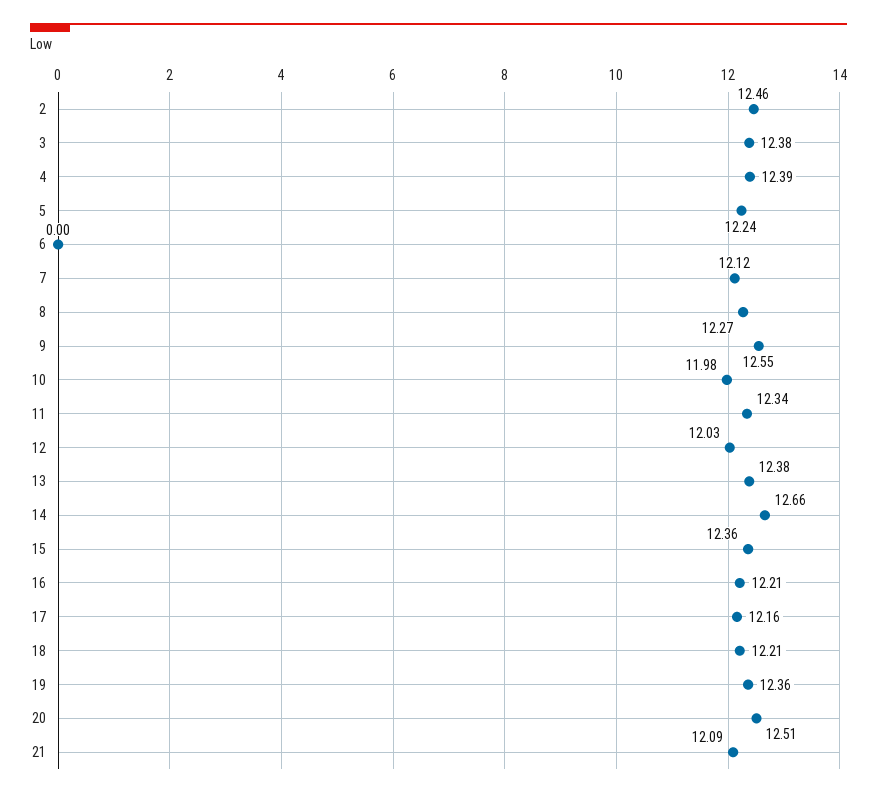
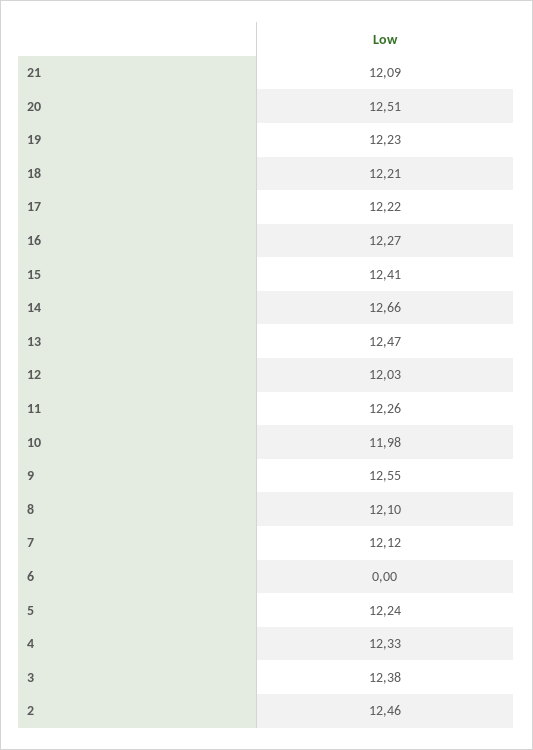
4: 12.39 -> 12.33
8: 12.27 -> 12.1
11: 12.34 -> 12.26
13: 12.38 -> 12.47
15: 12.36 -> 12.41
16: 12.21 -> 12.27
17: 12.16 -> 12.22
19: 12.36 -> 12.23

